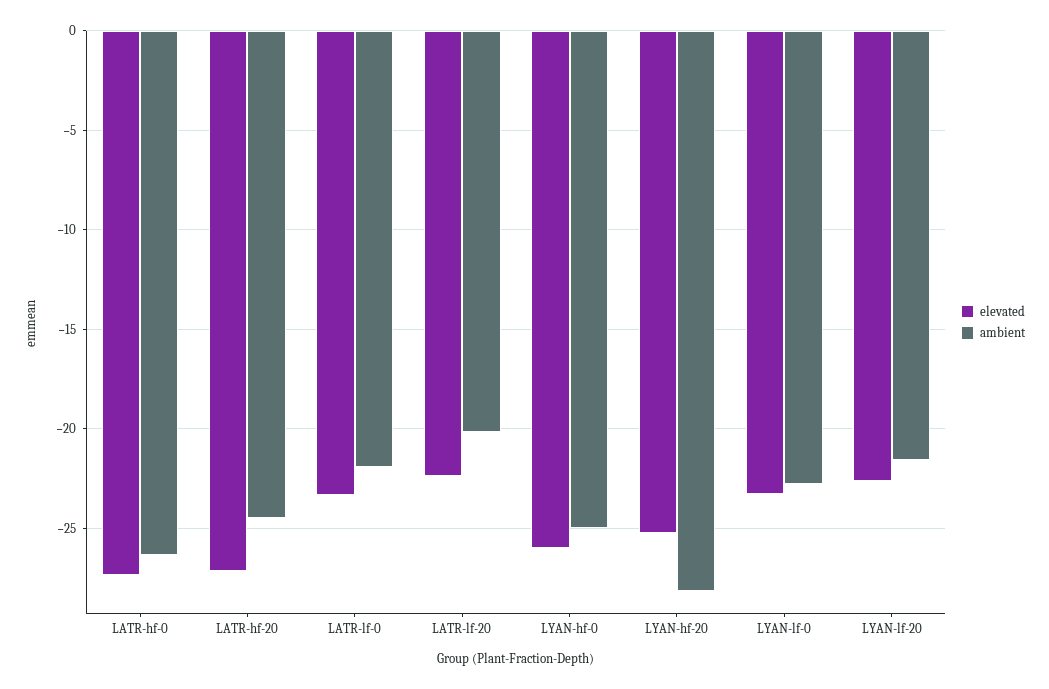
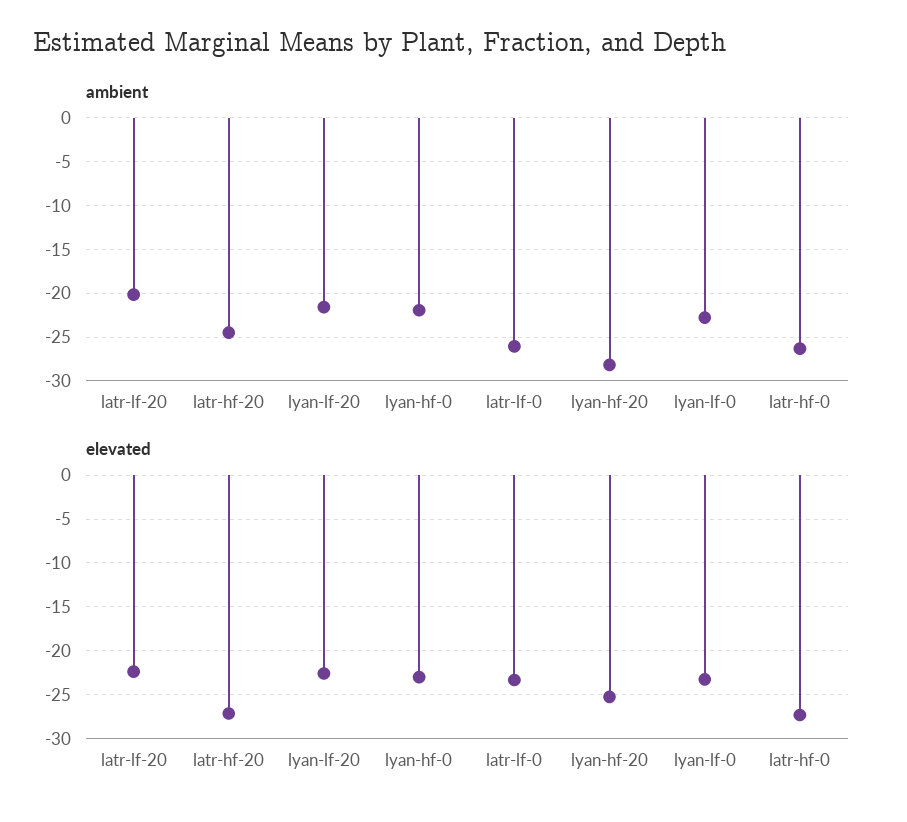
ambient, LATR-lf-0: -22 -> -26
elevated, LYAN-hf-0: -26 -> -23
ambient, LYAN-hf-0: -25 -> -22

